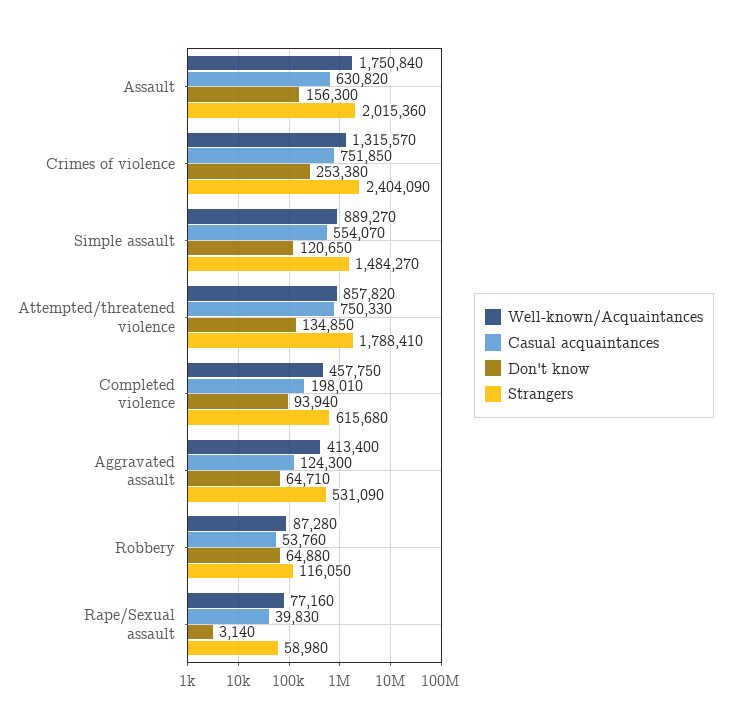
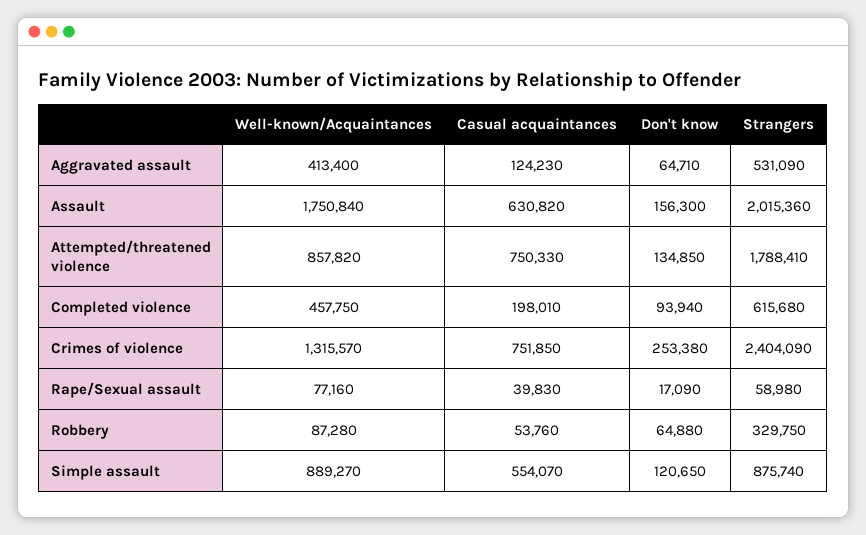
Strangers, Simple assault: 1484270 -> 875740
Casual acquaintances, Aggravated assault: 124300 -> 124230
Strangers, Robbery: 116050 -> 329750
Don't know, Rape/Sexual assault: 3140 -> 17090

